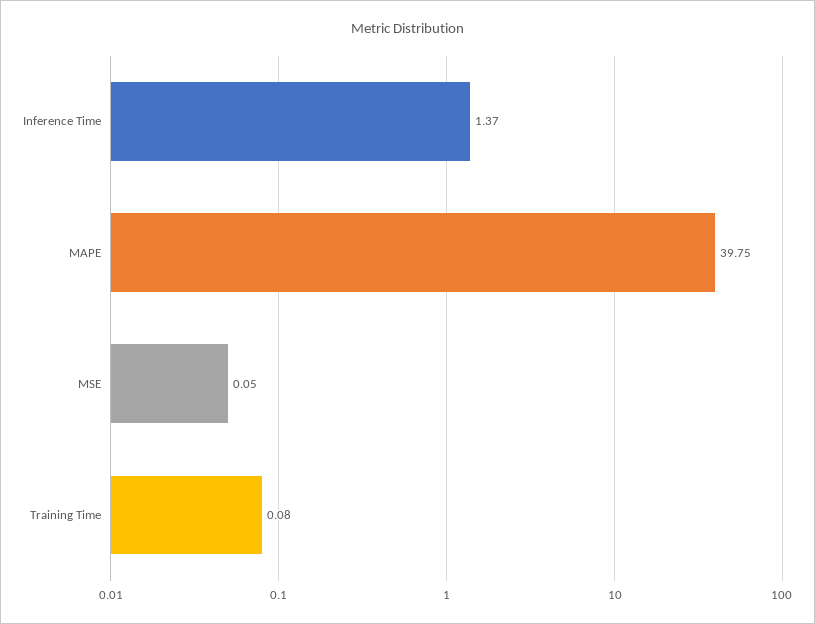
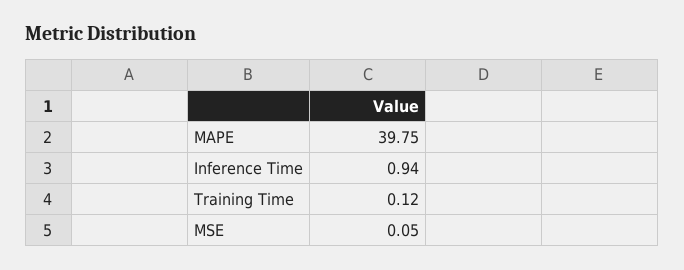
Inference Time: 1.37 -> 0.94
Training Time: 0.08 -> 0.12

